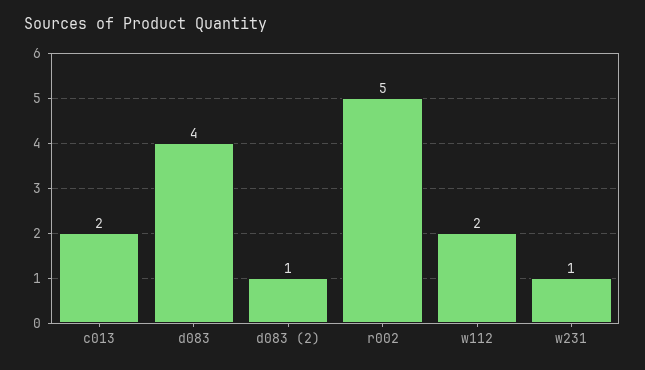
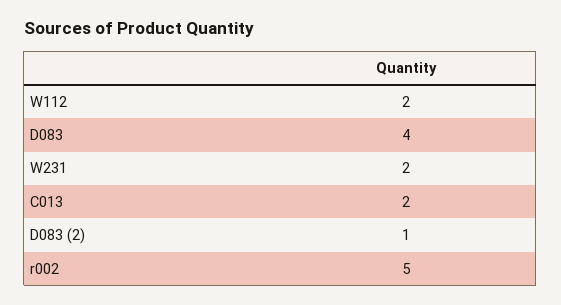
w231: 1 -> 2

